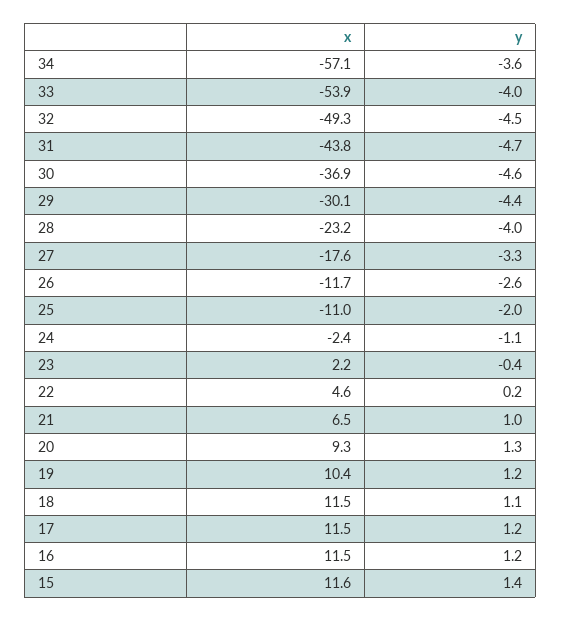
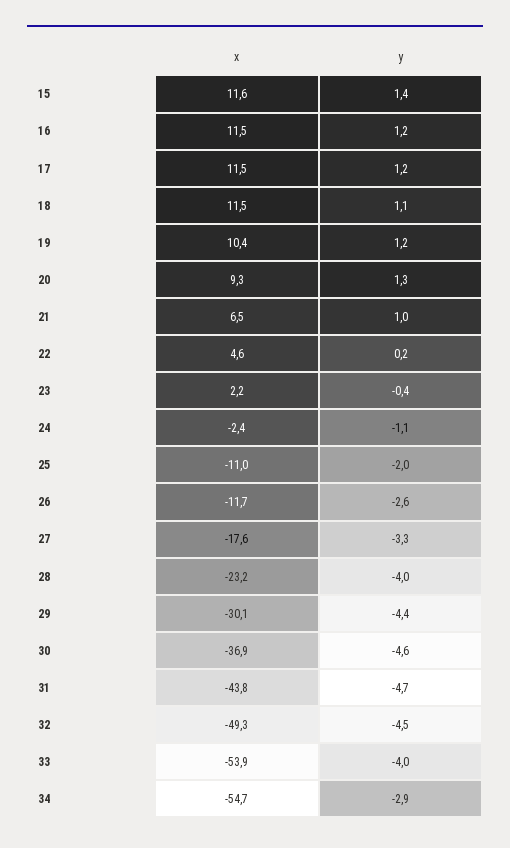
x, 34: -57.1 -> -54.7
y, 34: -3.6 -> -2.9

